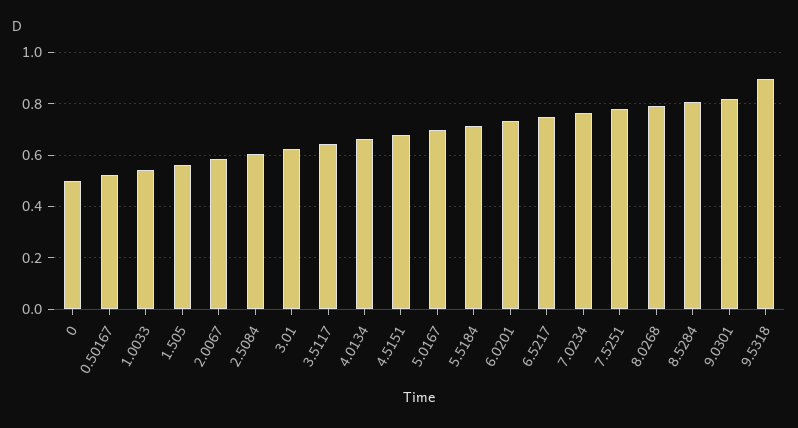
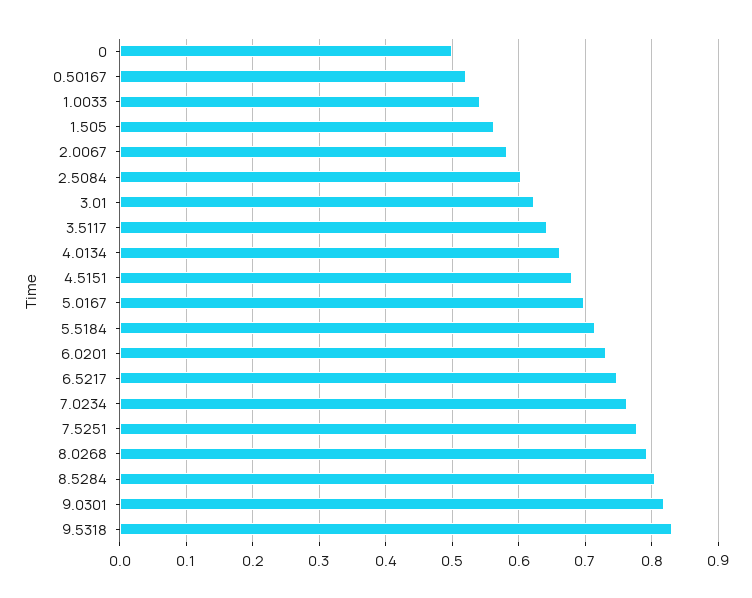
9.5318: 0.9 -> 0.83

